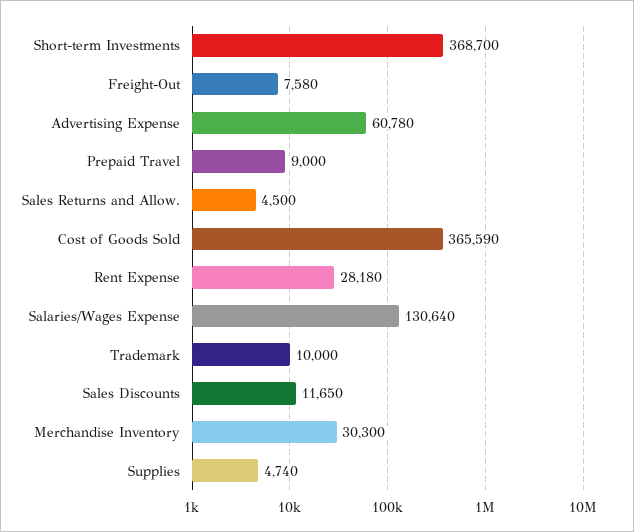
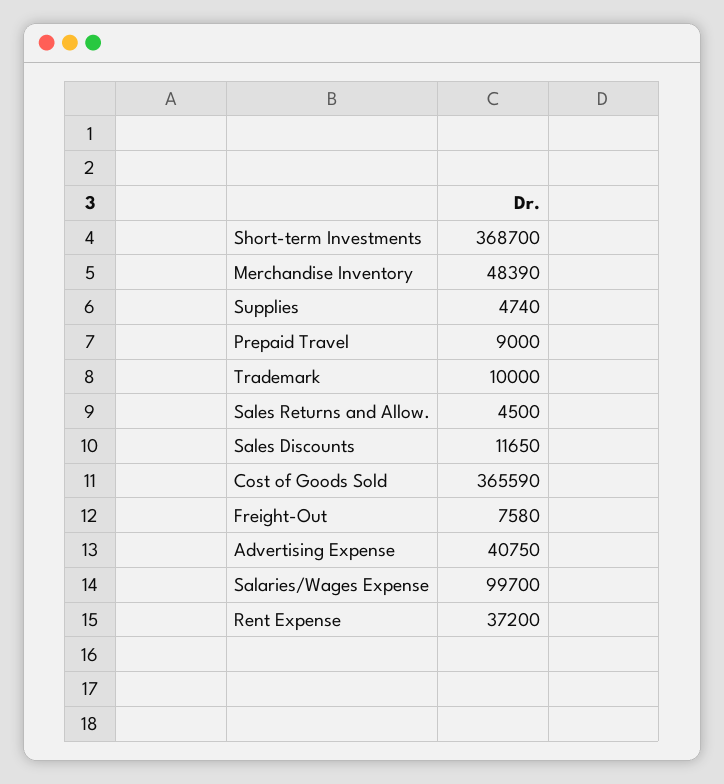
Advertising Expense: 60780 -> 40750
Rent Expense: 28180 -> 37200
Salaries/Wages Expense: 130640 -> 99700
Merchandise Inventory: 30300 -> 48390

